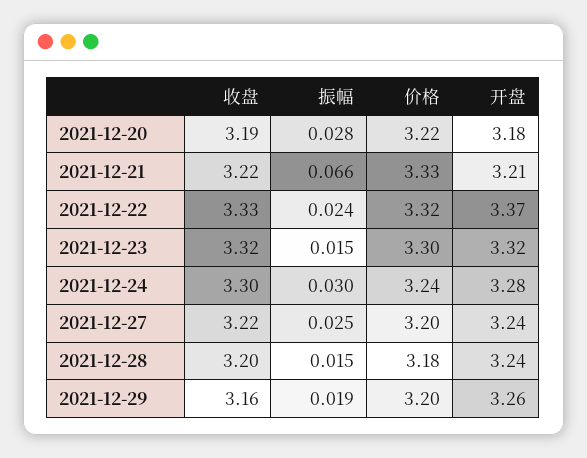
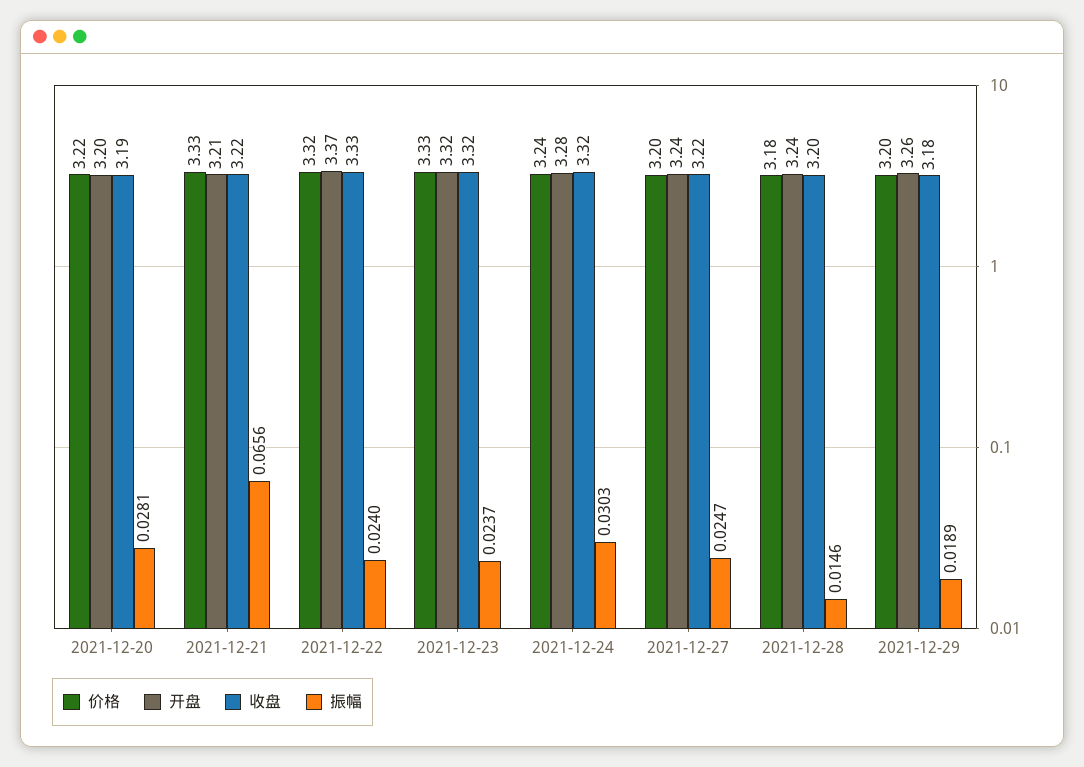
开盘, 2021-12-20: 3.18 -> 3.2
振幅, 2021-12-23: 0.015 -> 0.0237
价格, 2021-12-23: 3.3 -> 3.33
收盘, 2021-12-24: 3.3 -> 3.32
收盘, 2021-12-29: 3.16 -> 3.18

